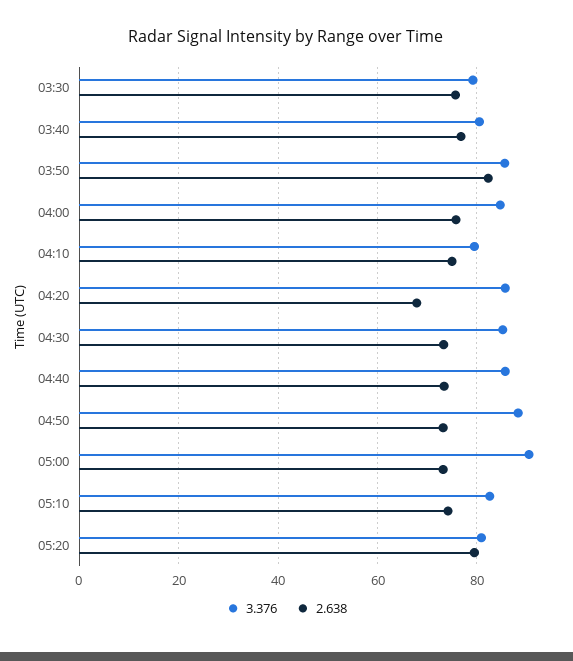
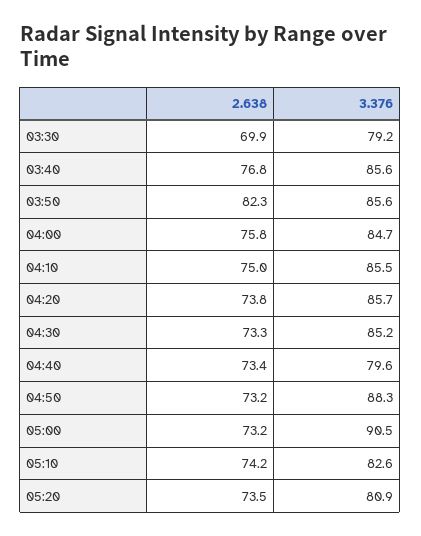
2.638, 03:30: 76 -> 69.9
3.376, 03:40: 80 -> 85.6
3.376, 04:10: 80 -> 85.5
2.638, 04:20: 68 -> 73.8
3.376, 04:40: 86 -> 79.6
2.638, 05:20: 80 -> 73.5

